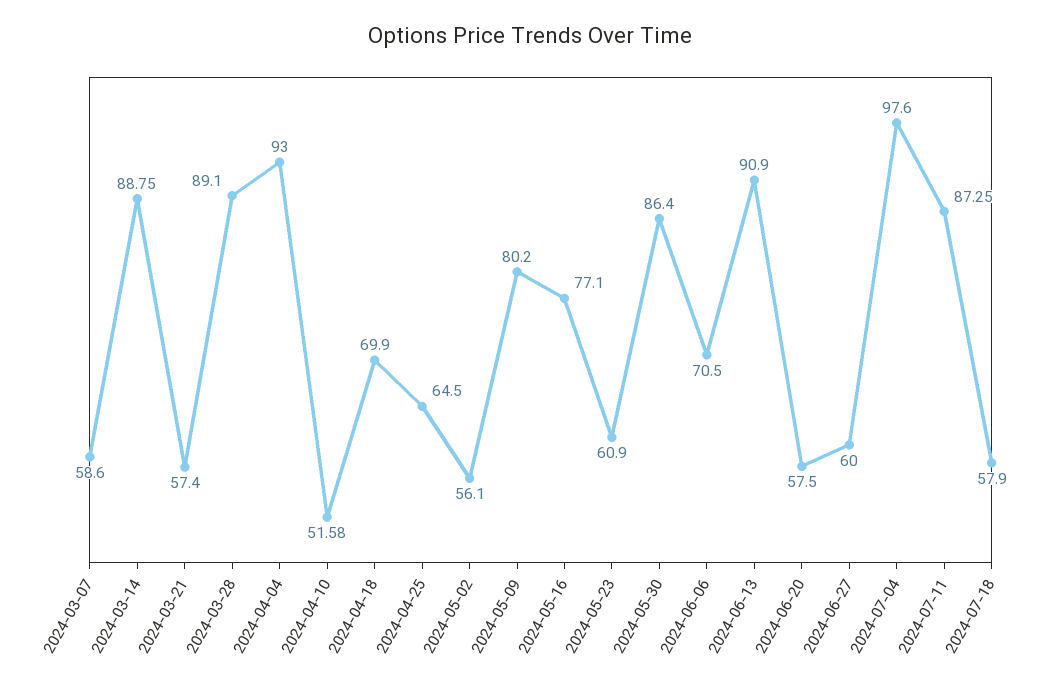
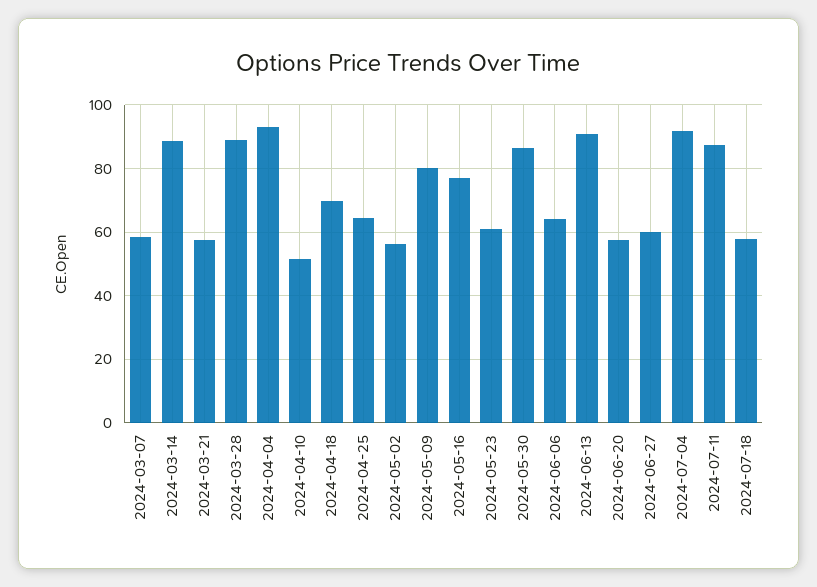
2024-06-06: 70.5 -> 64
2024-07-04: 97.6 -> 92

